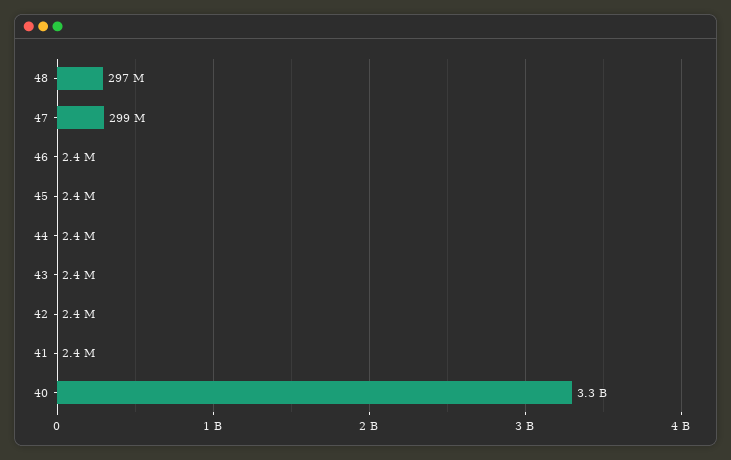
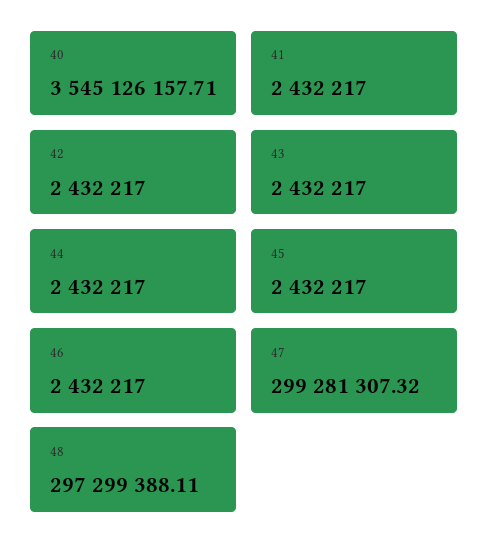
40: 3300000000 -> 3545126157.71

